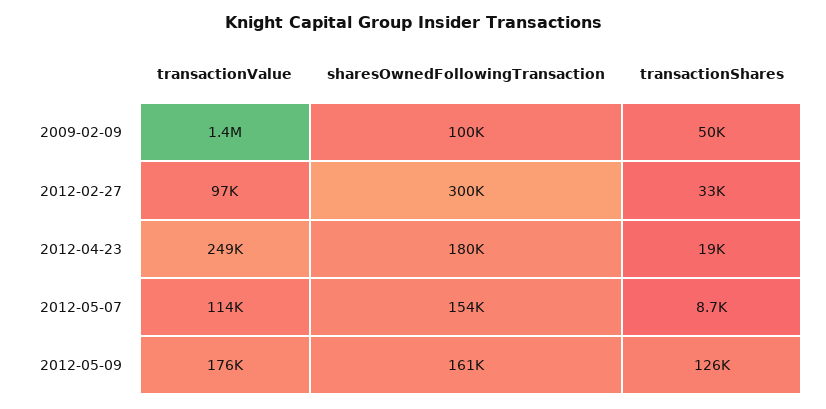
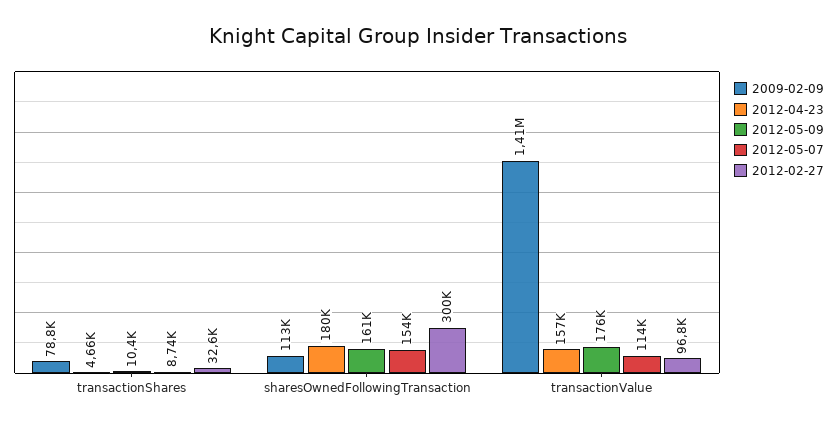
2009-02-09, sharesOwnedFollowingTransaction: 100000 -> 113000
2009-02-09, transactionShares: 50000 -> 78800
2012-04-23, transactionValue: 249000 -> 157000
2012-04-23, transactionShares: 19000 -> 4660
2012-05-09, transactionShares: 126000 -> 10400

